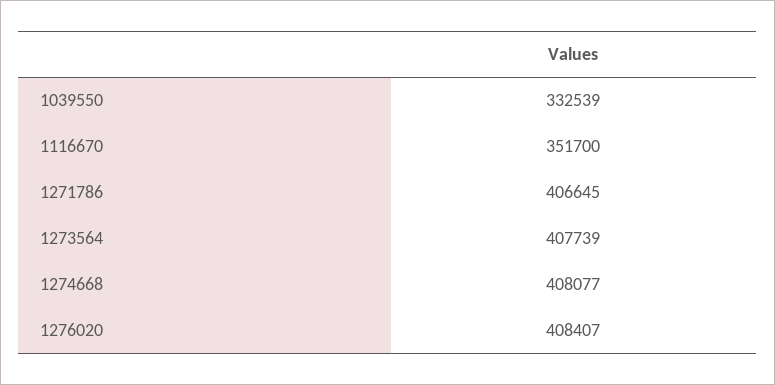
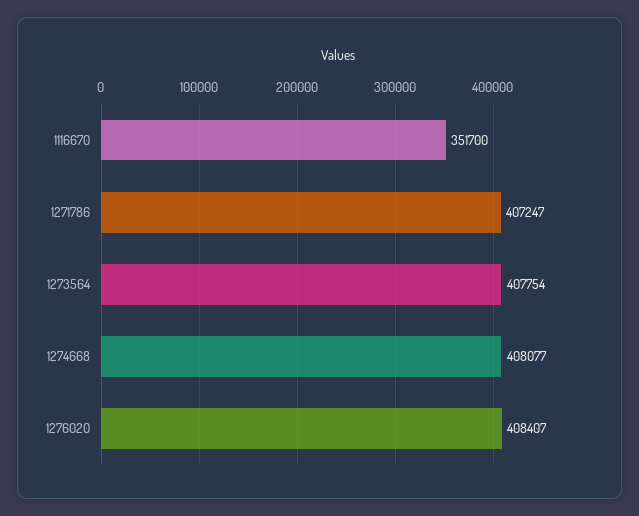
1039550: 332539 -> none
1271786: 406645 -> 407247
1273564: 407739 -> 407754

